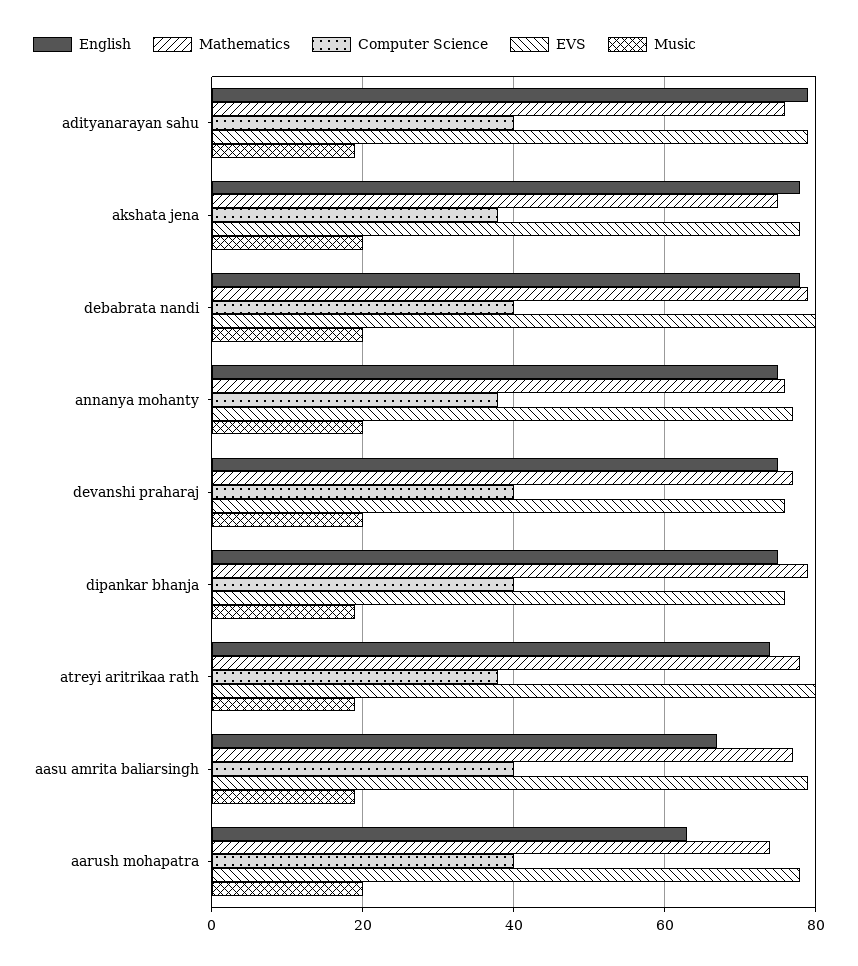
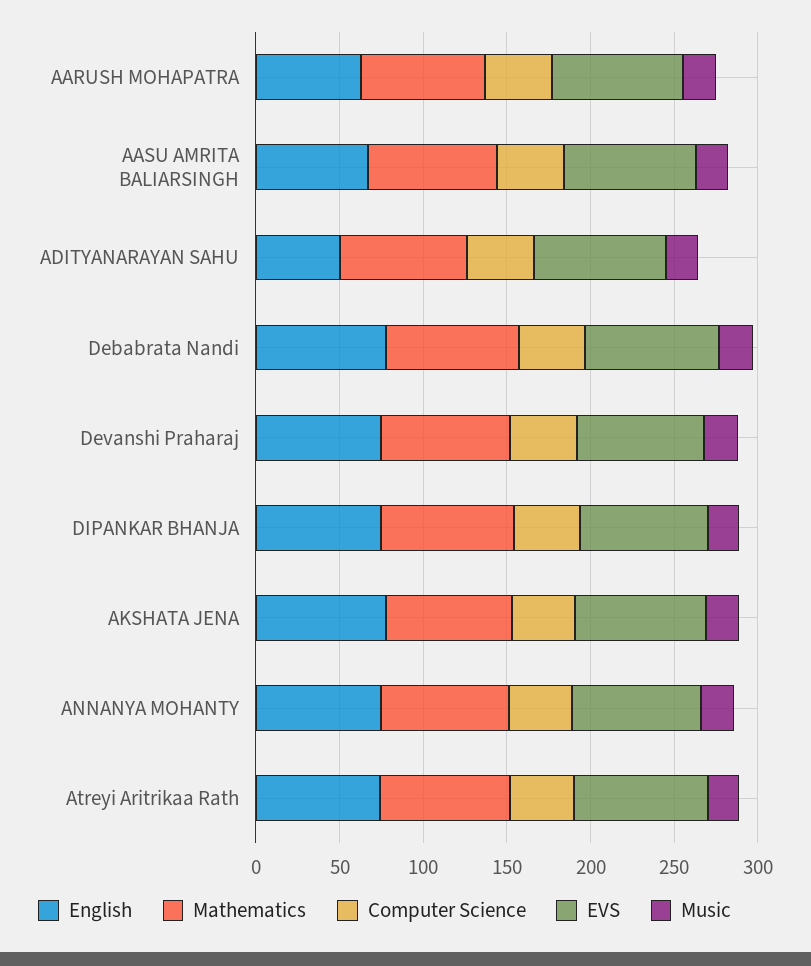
English, adityanarayan sahu: 80 -> 50

